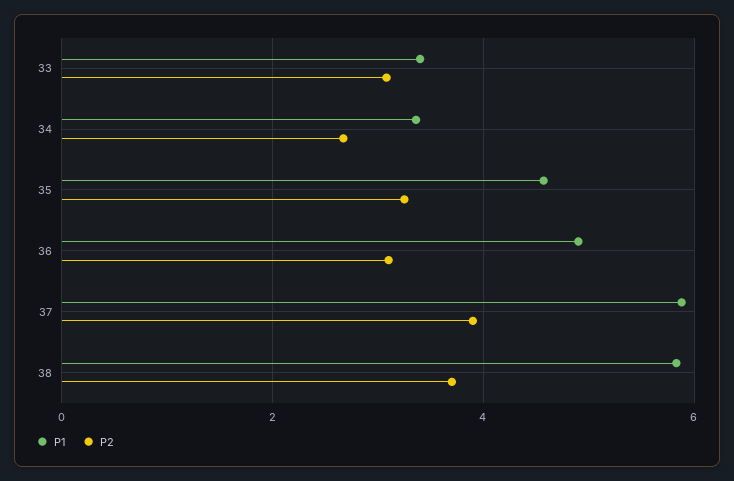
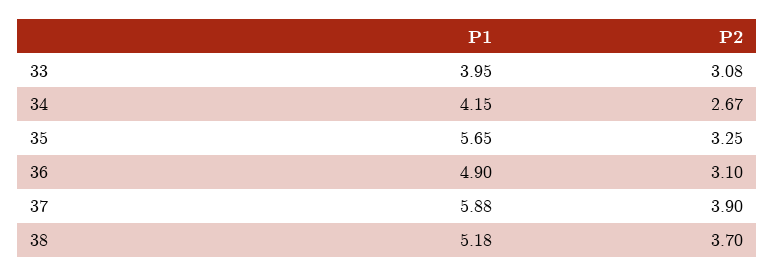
P1, 33: 3.4 -> 3.95
P1, 34: 3.4 -> 4.15
P1, 35: 4.6 -> 5.65
P1, 38: 5.8 -> 5.18

